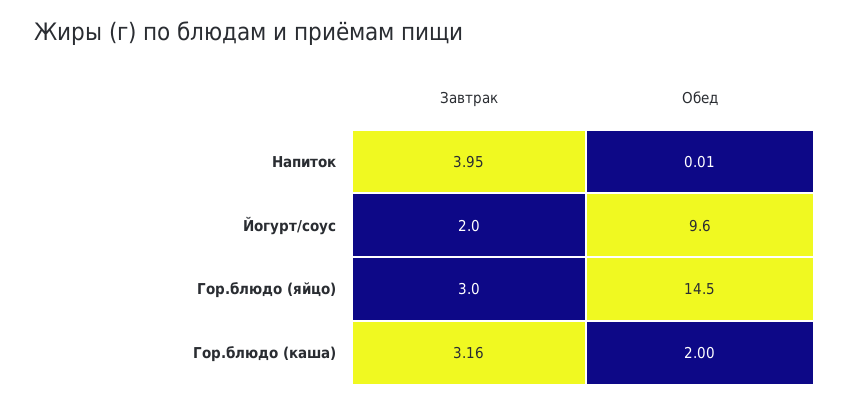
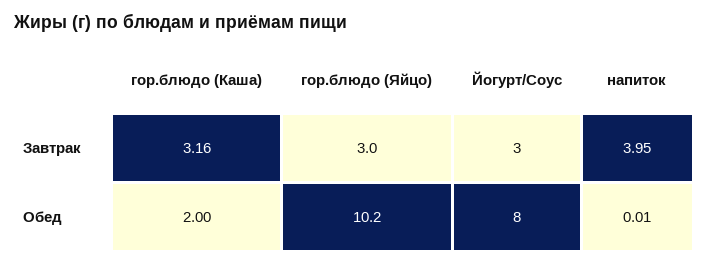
Завтрак, Йогурт/соус: 2 -> 3
Обед, Йогурт/соус: 9.6 -> 8
Обед, Гор.блюдо (яйцо): 14.5 -> 10.2

